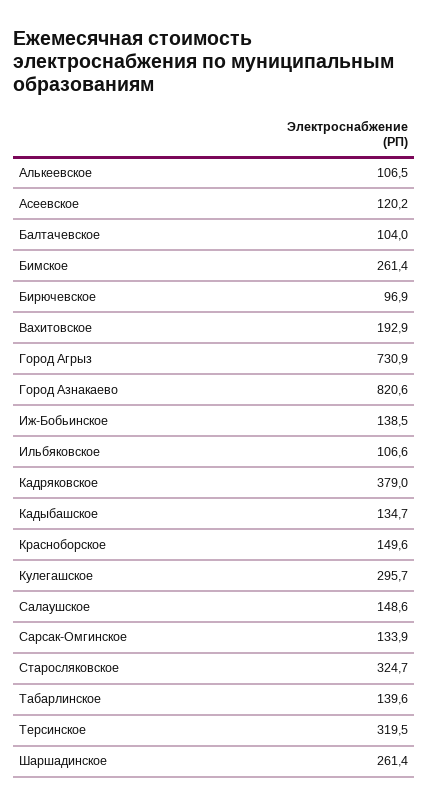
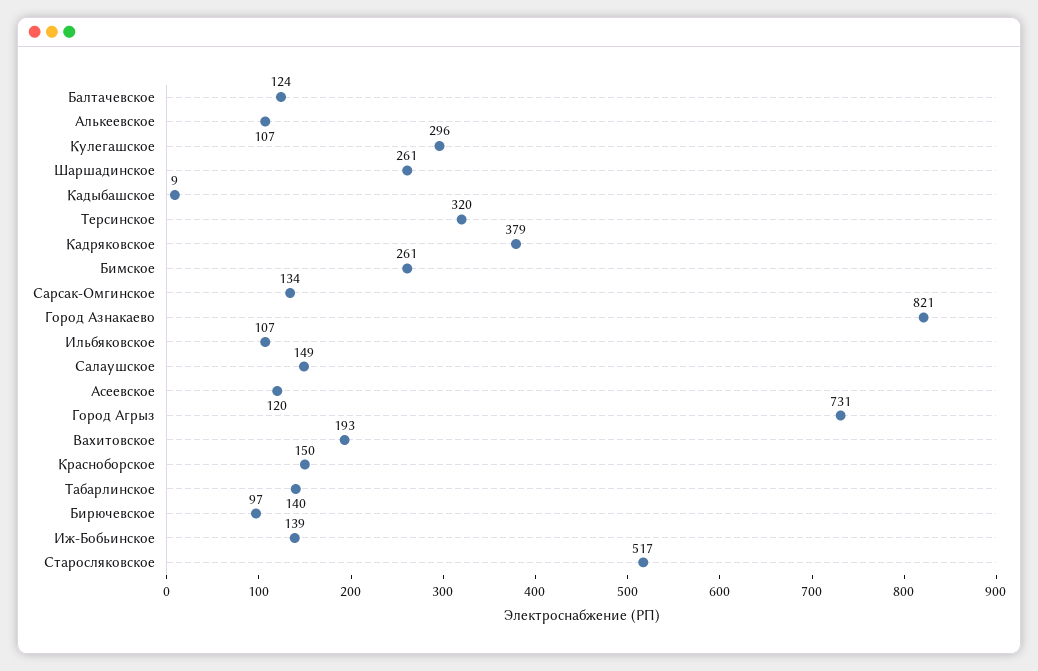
Балтачевское: 104 -> 124
Кадыбашское: 134.7 -> 9
Старосляковское: 324.7 -> 517

